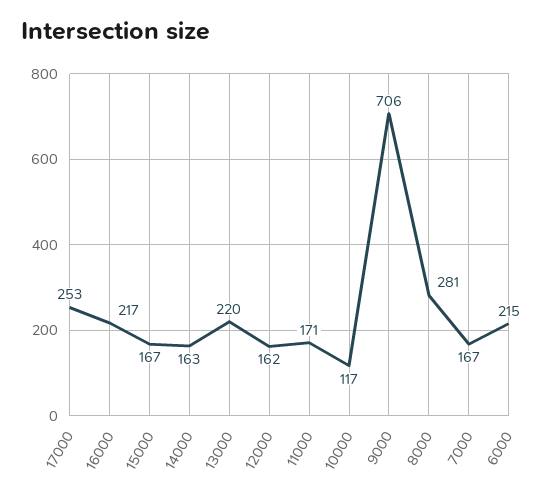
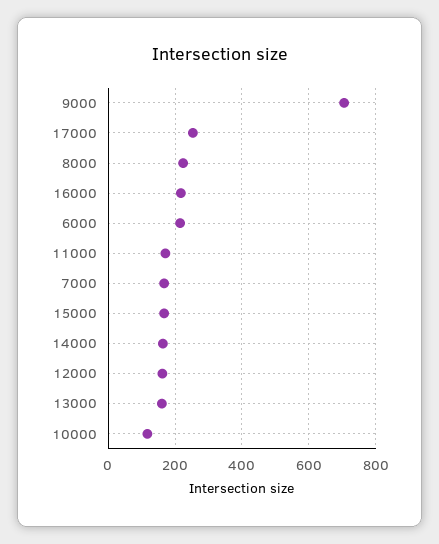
13000: 220 -> 160
8000: 281 -> 220

